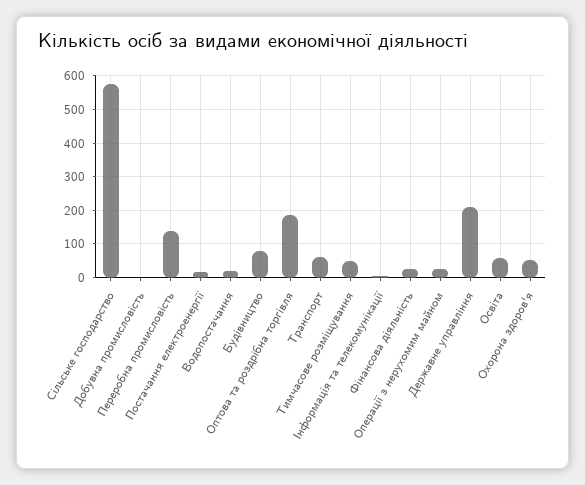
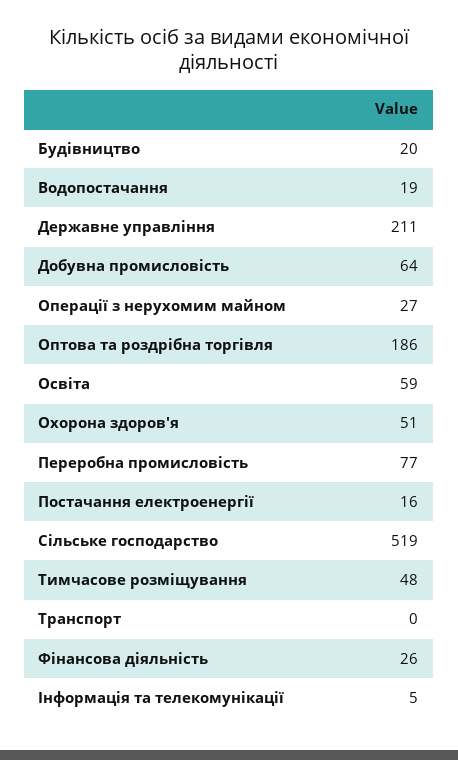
Сільське господарство: 580 -> 519
Добувна промисловість: 0 -> 64
Переробна промисловість: 140 -> 77
Будівництво: 80 -> 20
Транспорт: 60 -> 0

